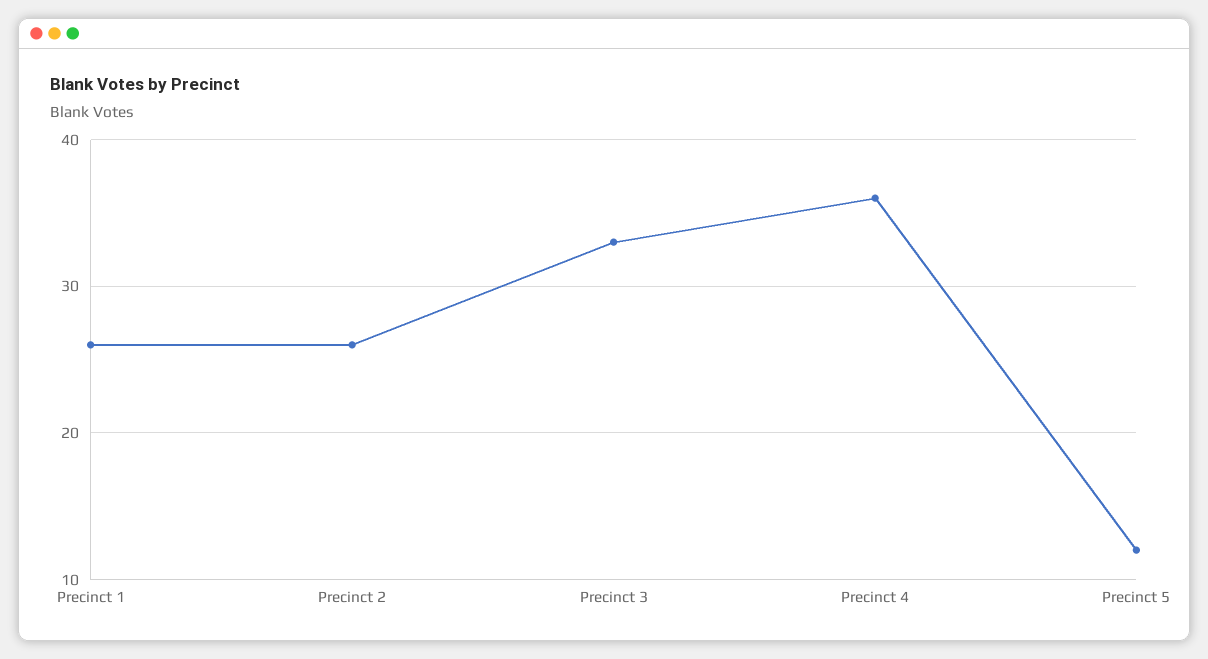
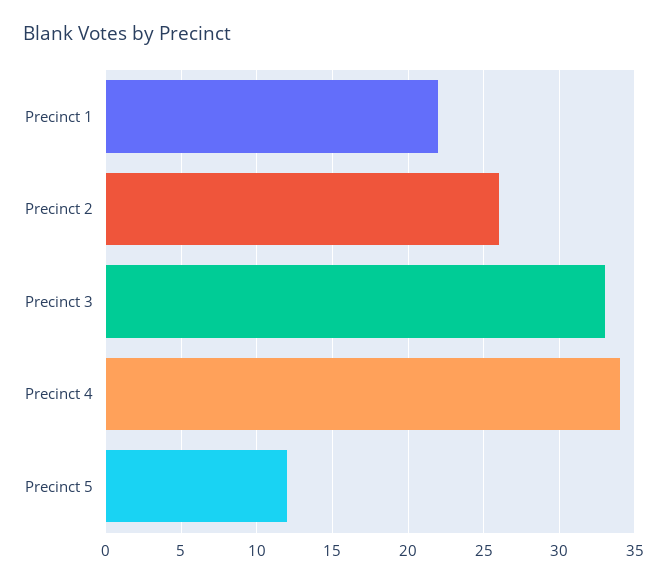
Precinct 1: 26 -> 22
Precinct 4: 36 -> 34

